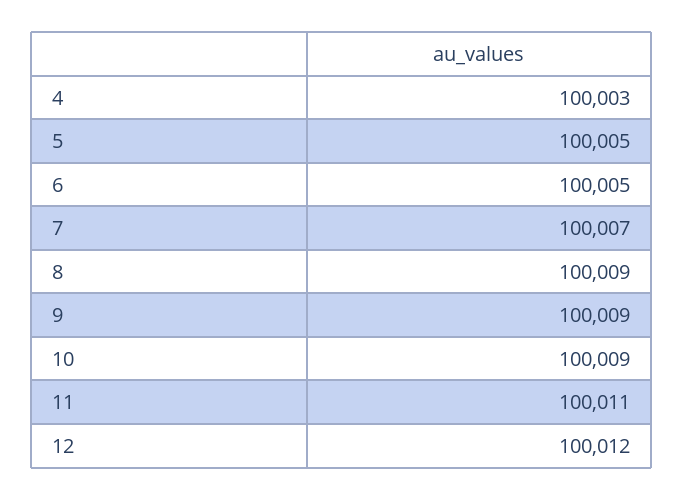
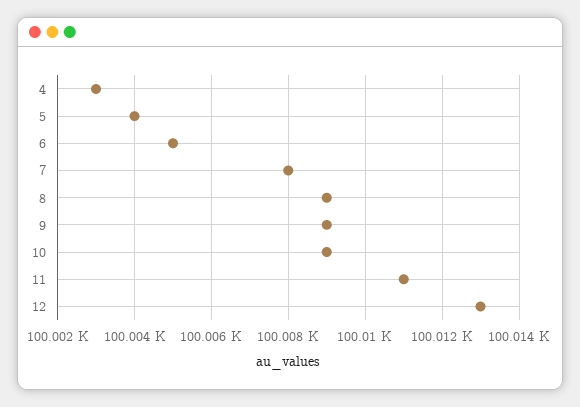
5: 100005 -> 100004
7: 100007 -> 100008
12: 100012 -> 100013

